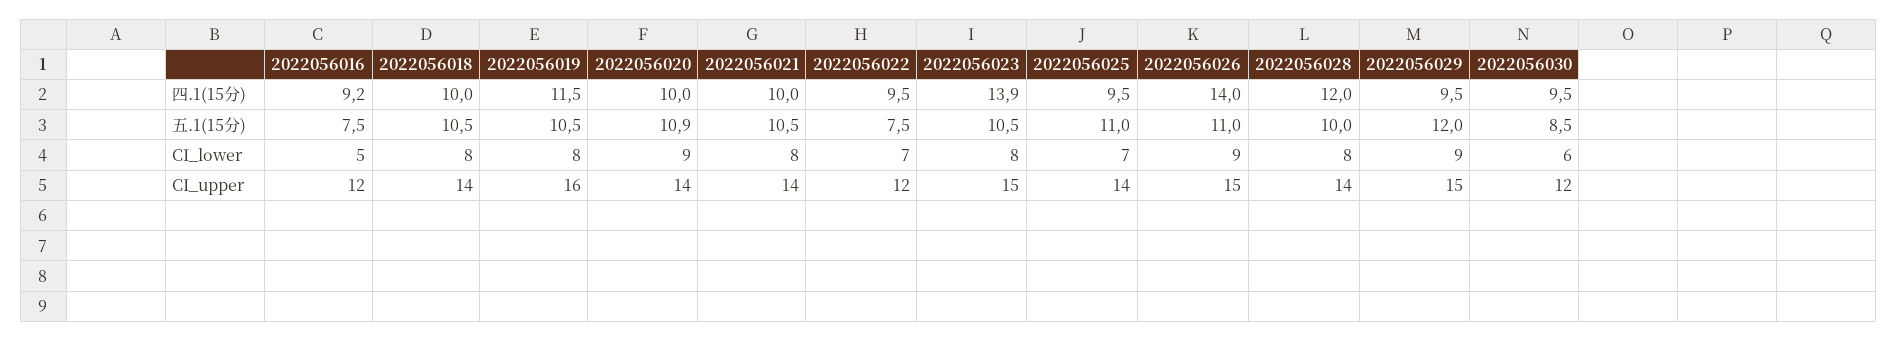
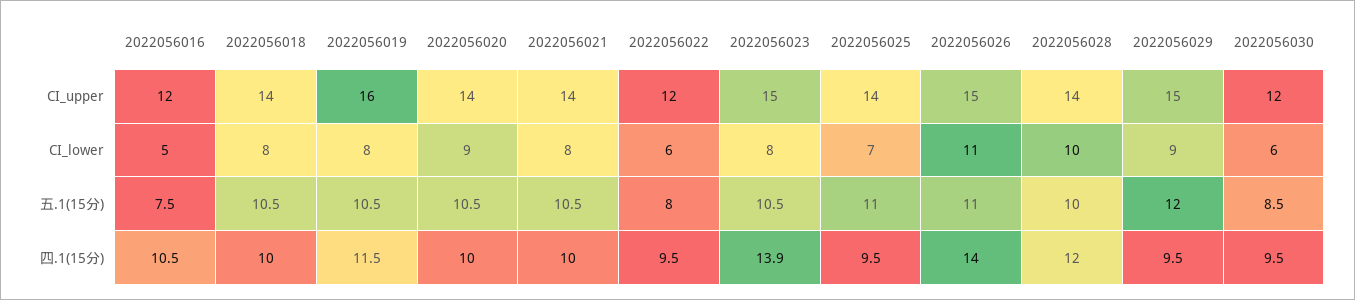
2022056016, 四.1(15分): 9.2 -> 10.5
2022056020, 五.1(15分): 10.9 -> 10.5
2022056022, 五.1(15分): 7.5 -> 8
2022056022, CI_lower: 7 -> 6
2022056026, CI_lower: 9 -> 11
2022056028, CI_lower: 8 -> 10

